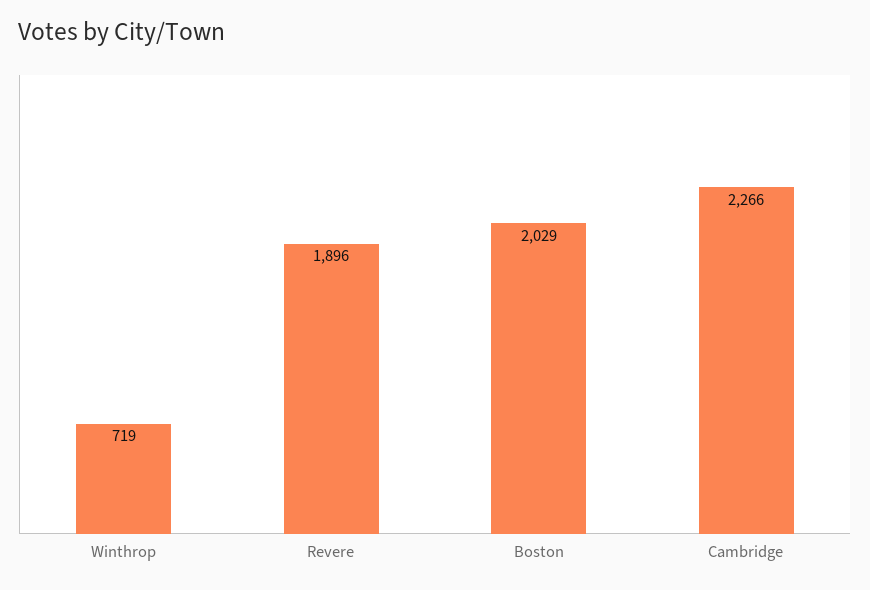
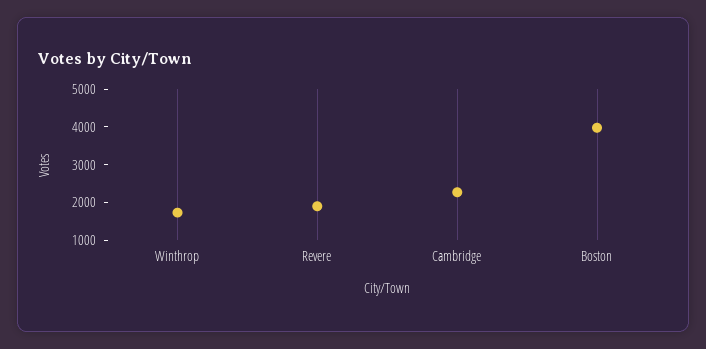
Winthrop: 719 -> 1750
Boston: 2029 -> 4000

